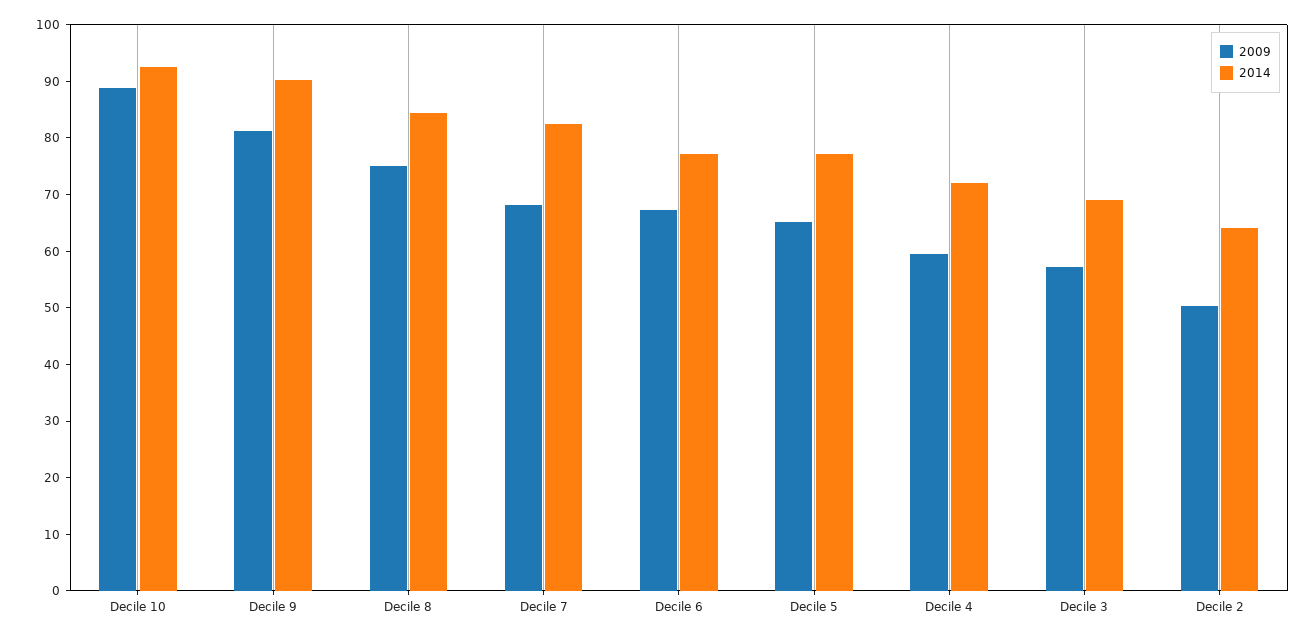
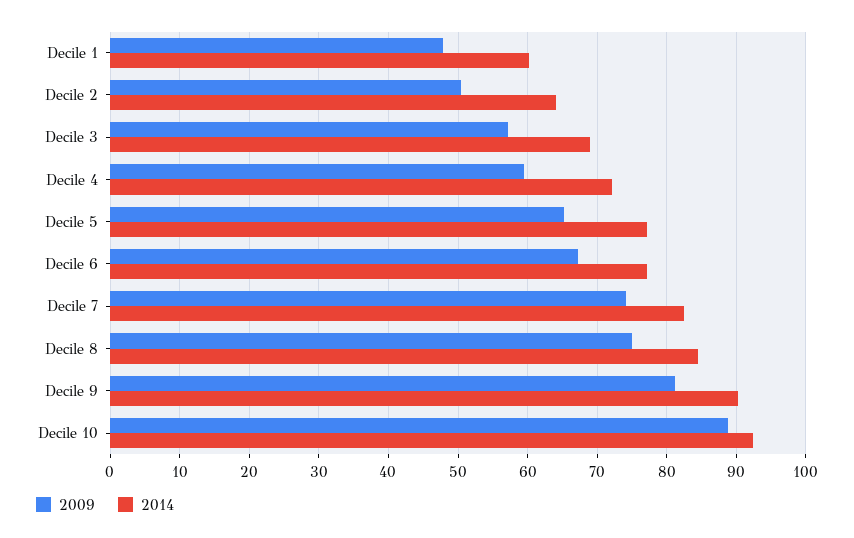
2009, Decile 7: 68 -> 74
2009, Decile 1: none -> 48
2014, Decile 1: none -> 60

